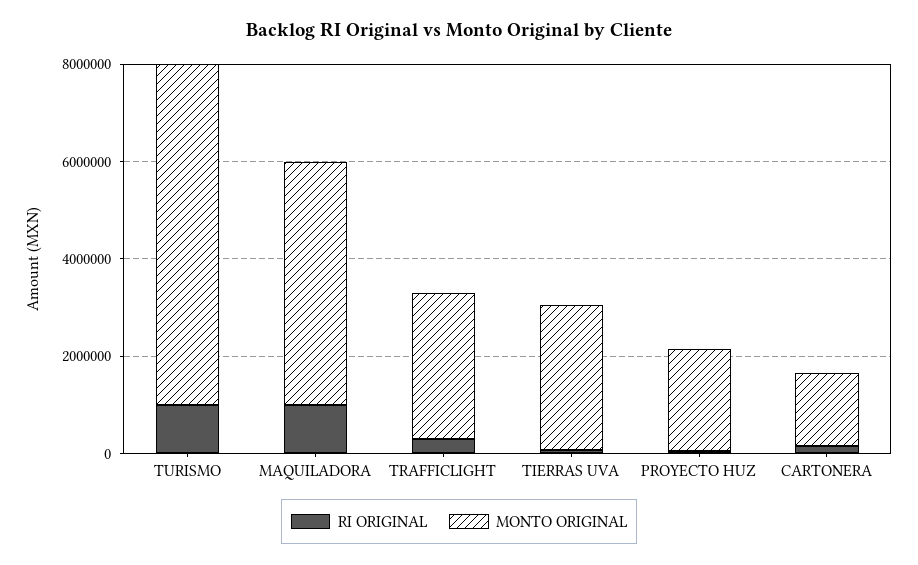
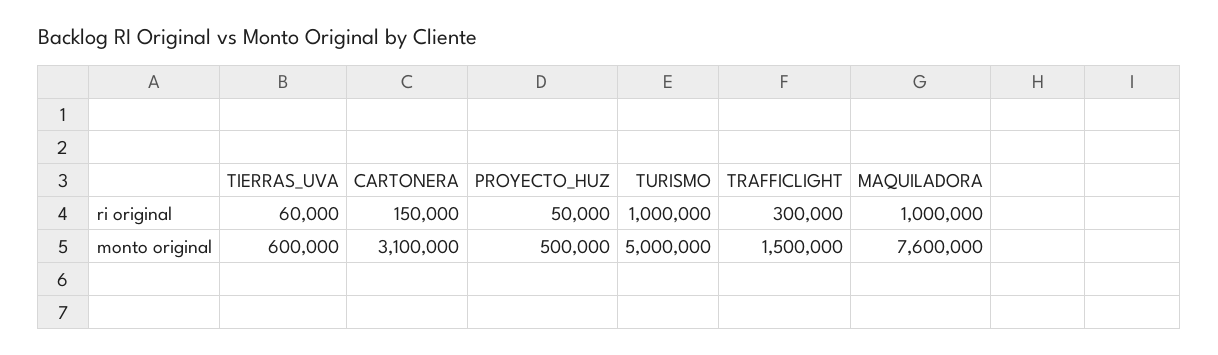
MONTO ORIGINAL, TURISMO: 7000000 -> 5000000
MONTO ORIGINAL, MAQUILADORA: 5000000 -> 7600000
MONTO ORIGINAL, TRAFFICLIGHT: 3000000 -> 1500000
MONTO ORIGINAL, TIERRAS UVA: 3000000 -> 600000
MONTO ORIGINAL, PROYECTO HUZ: 2000000 -> 500000
MONTO ORIGINAL, CARTONERA: 1500000 -> 3100000

